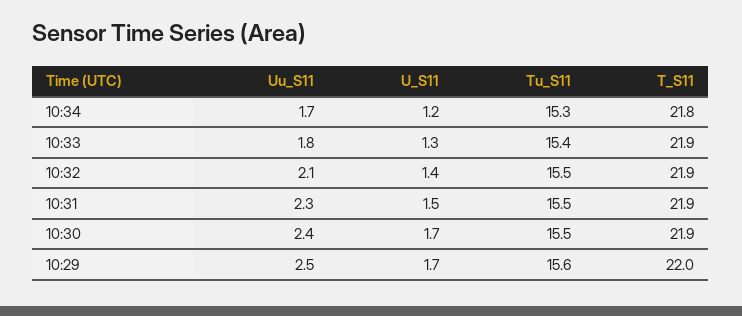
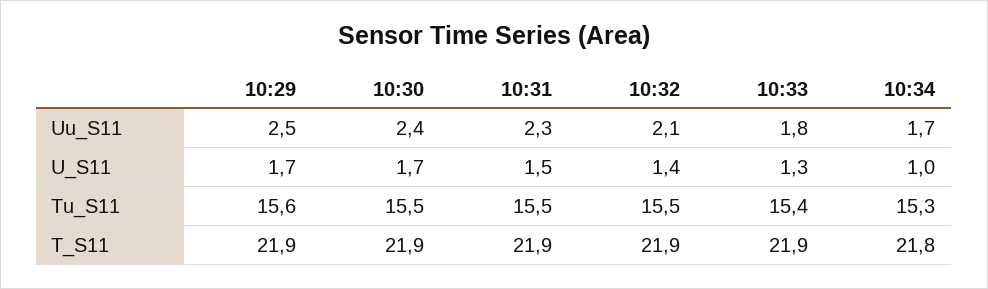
U_S11, 10:34: 1.2 -> 1
T_S11, 10:29: 22 -> 21.9

